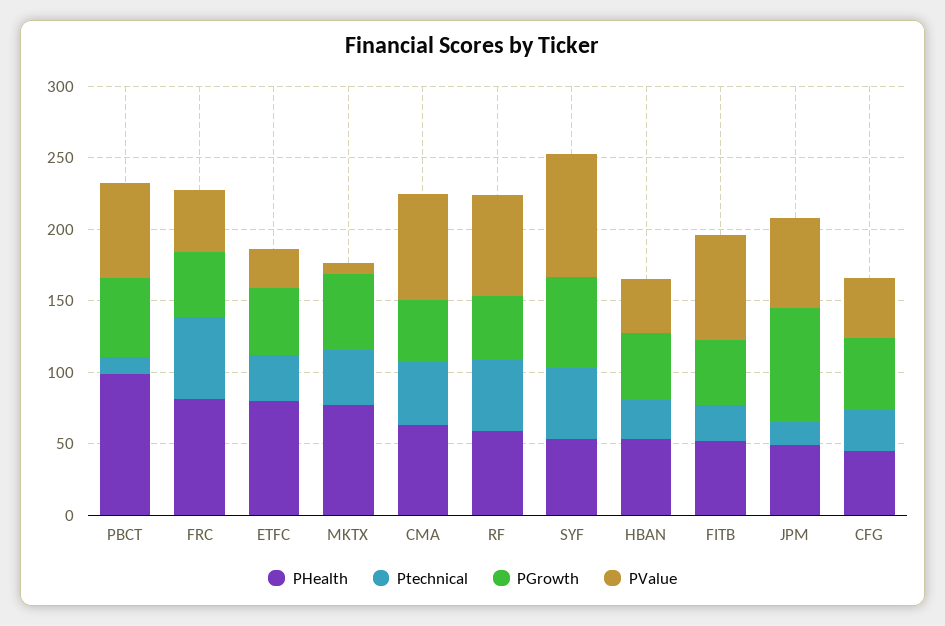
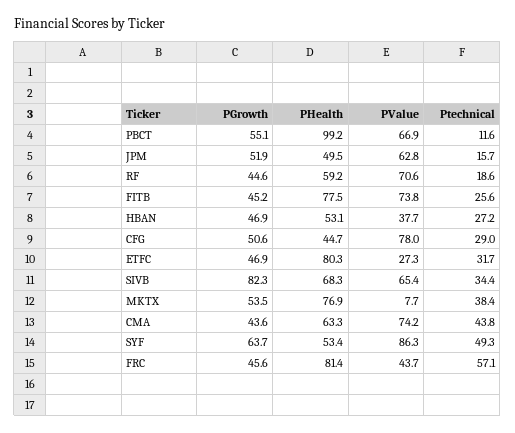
Ptechnical, RF: 50 -> 18.6
PHealth, FITB: 50 -> 77.5
PGrowth, JPM: 80 -> 51.9
PValue, CFG: 40 -> 78
PGrowth, SIVB: none -> 82.3
PHealth, SIVB: none -> 68.3
PValue, SIVB: none -> 65.4
Ptechnical, SIVB: none -> 34.4

